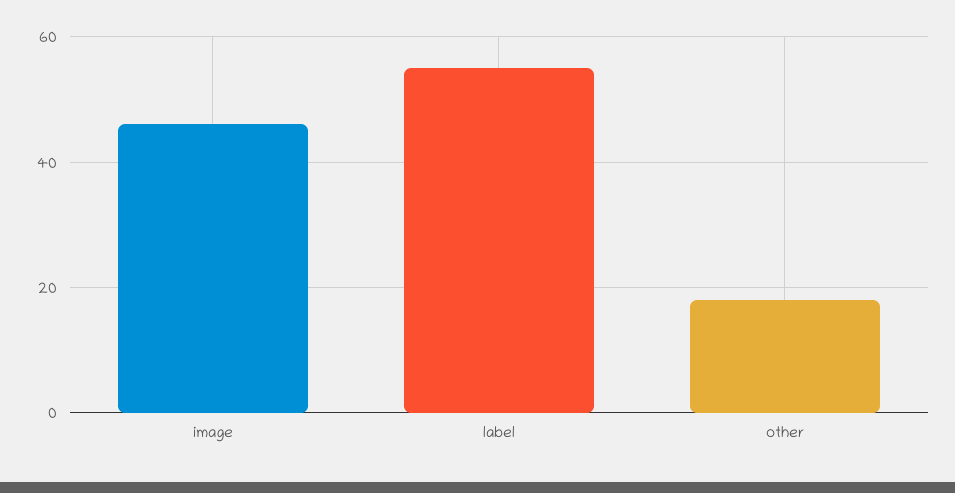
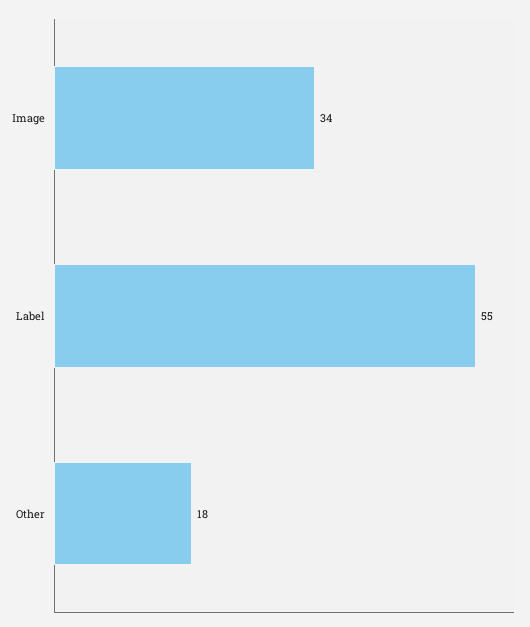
image: 45 -> 34

